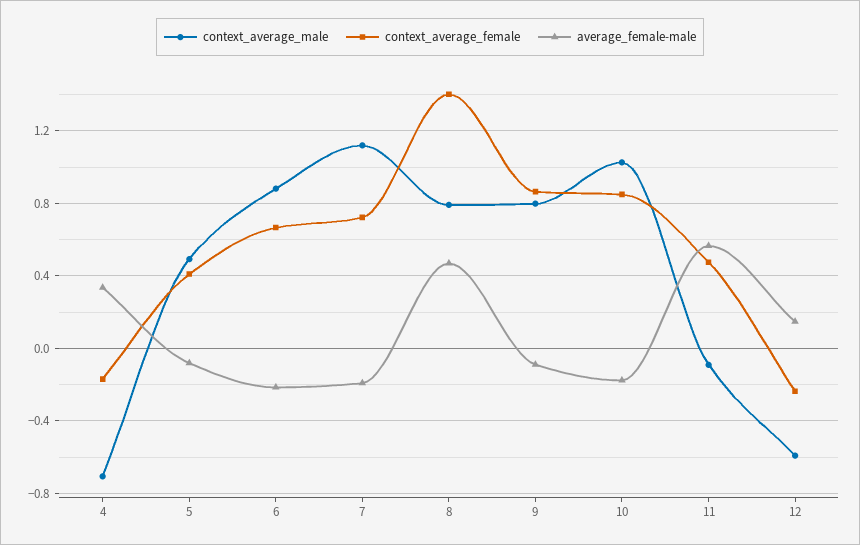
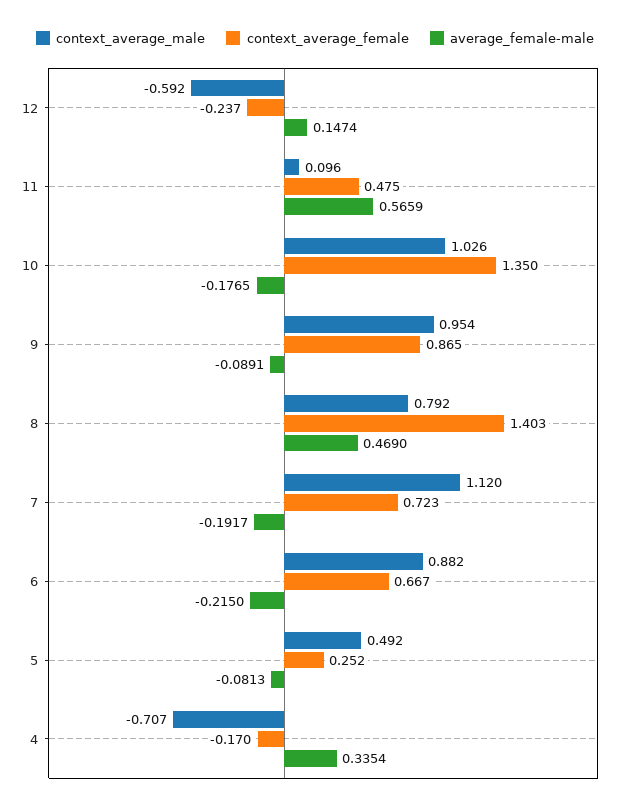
context_average_female, 5: 0.4 -> 0.252
context_average_male, 9: 0.8 -> 0.954
context_average_female, 10: 0.85 -> 1.35
context_average_male, 11: -0.1 -> 0.096

